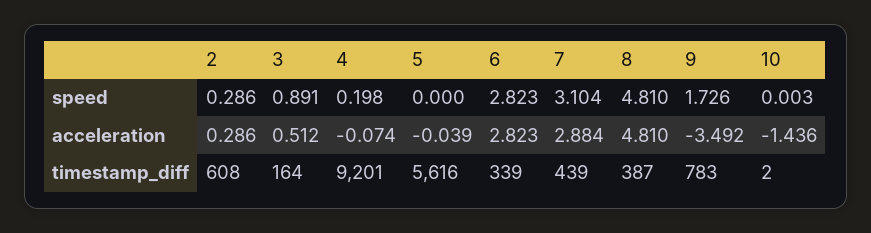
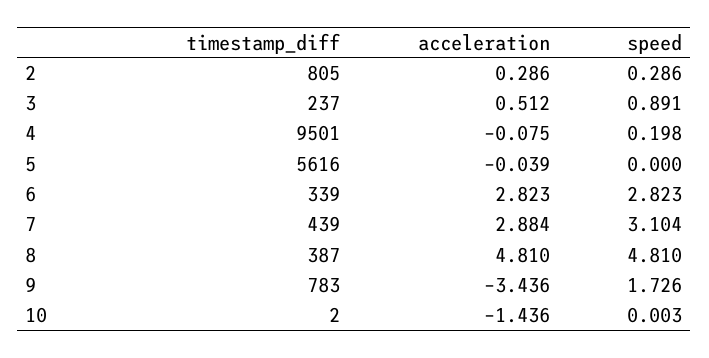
4, acceleration: -0.074 -> -0.075
9, acceleration: -3.492 -> -3.436
2, timestamp_diff: 608 -> 805
3, timestamp_diff: 164 -> 237
4, timestamp_diff: 9201 -> 9501

